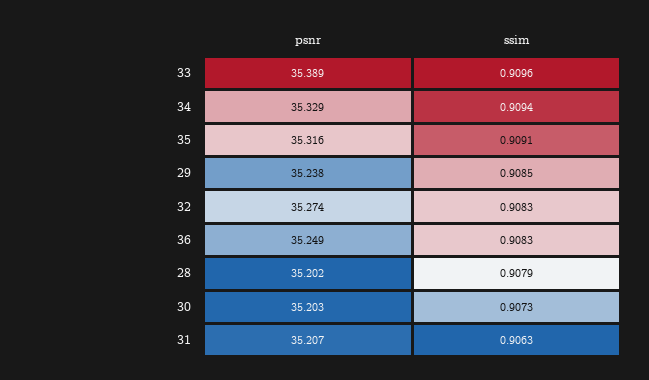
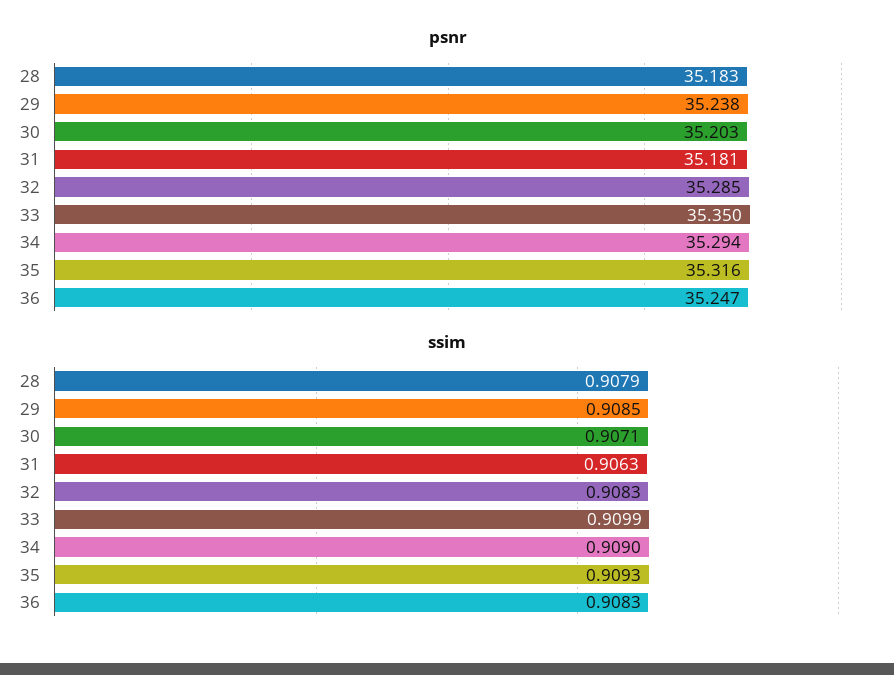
psnr, 33: 35.389 -> 35.35
ssim, 33: 0.9096 -> 0.9099
psnr, 34: 35.329 -> 35.294
ssim, 34: 0.9094 -> 0.909
ssim, 35: 0.9091 -> 0.9093
psnr, 32: 35.274 -> 35.285
psnr, 36: 35.249 -> 35.247
psnr, 28: 35.202 -> 35.183
ssim, 30: 0.9073 -> 0.9071
psnr, 31: 35.207 -> 35.181

